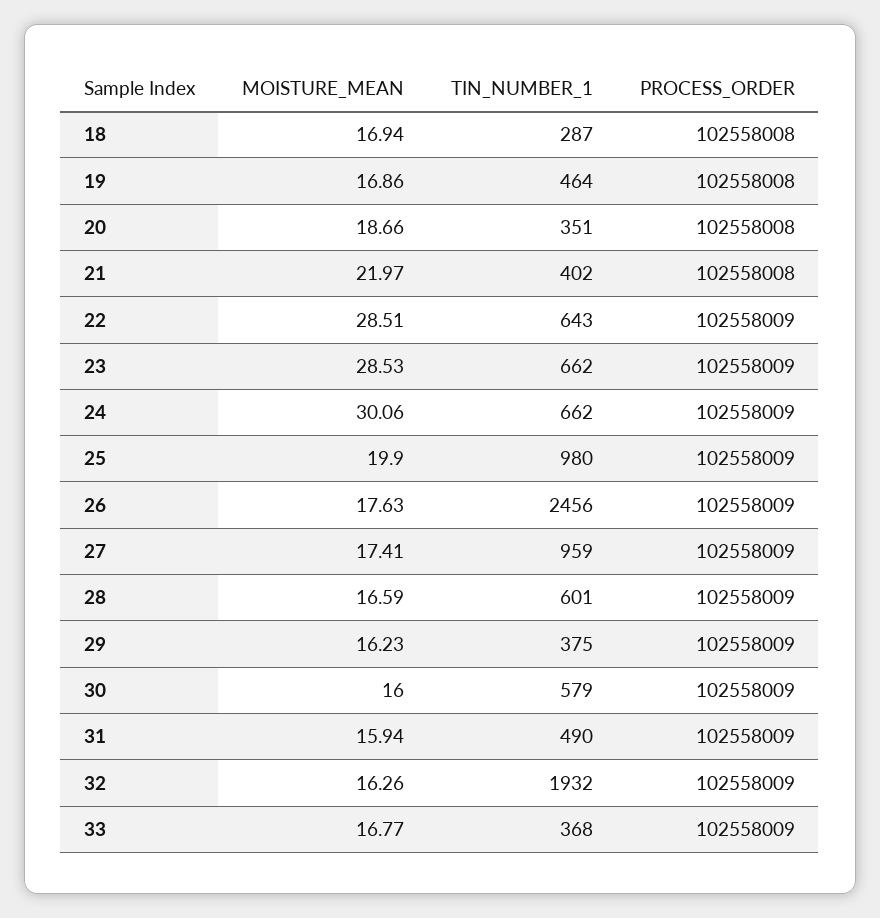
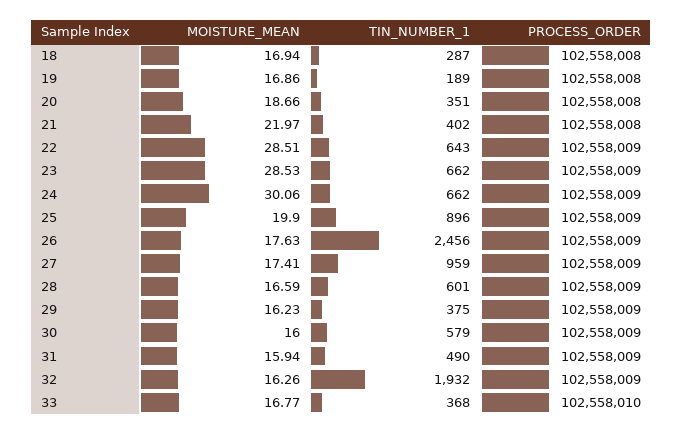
TIN_NUMBER_1, 19: 464 -> 189
TIN_NUMBER_1, 25: 980 -> 896
PROCESS_ORDER, 33: 102558009 -> 102558010

